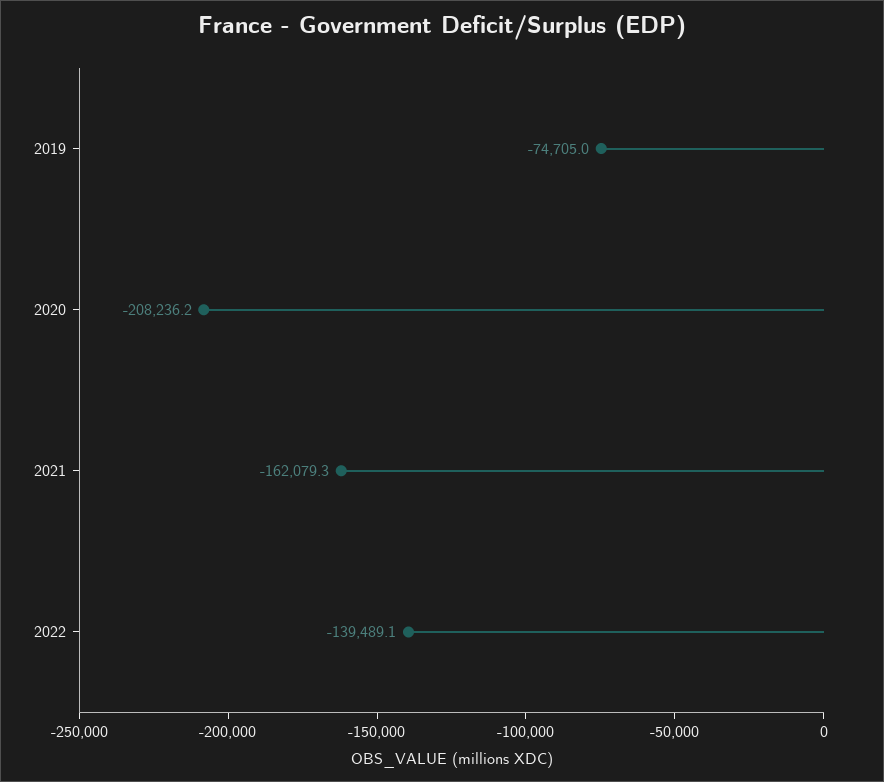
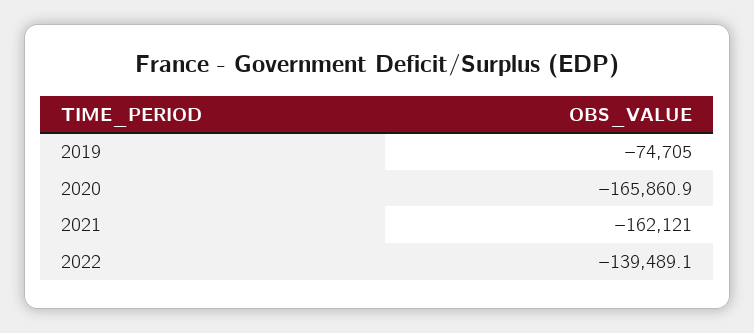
2020: -208236.2 -> -165860.9
2021: -162079.3 -> -162121

